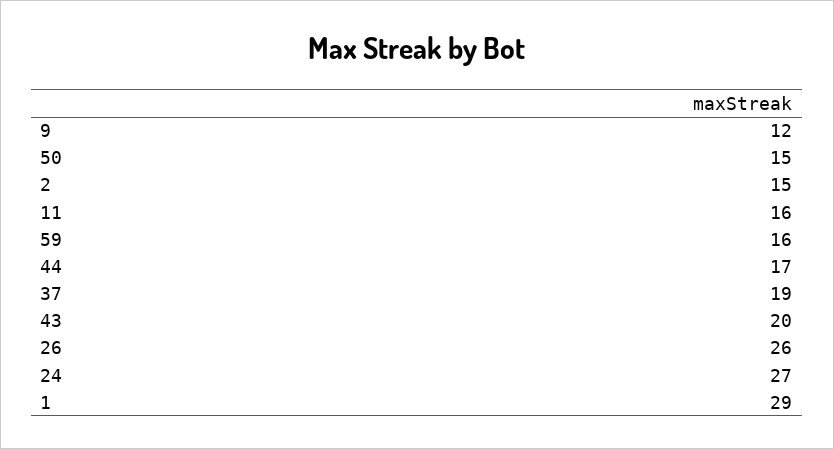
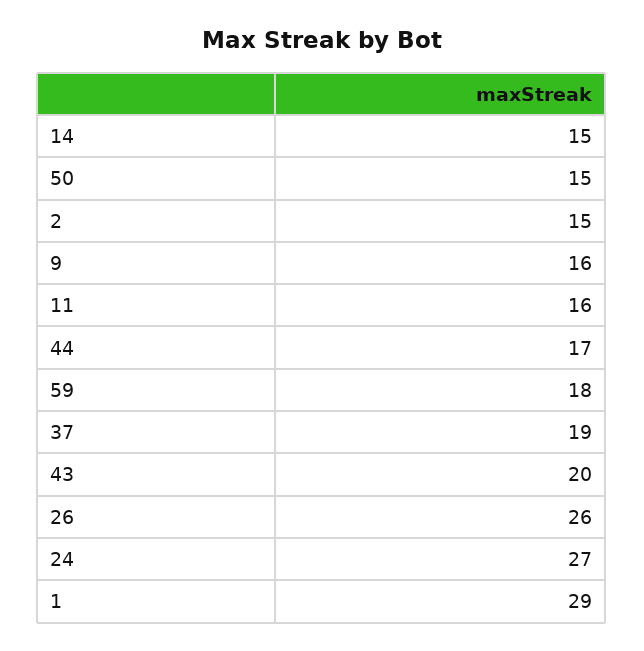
9: 12 -> 16
59: 16 -> 18
14: none -> 15

